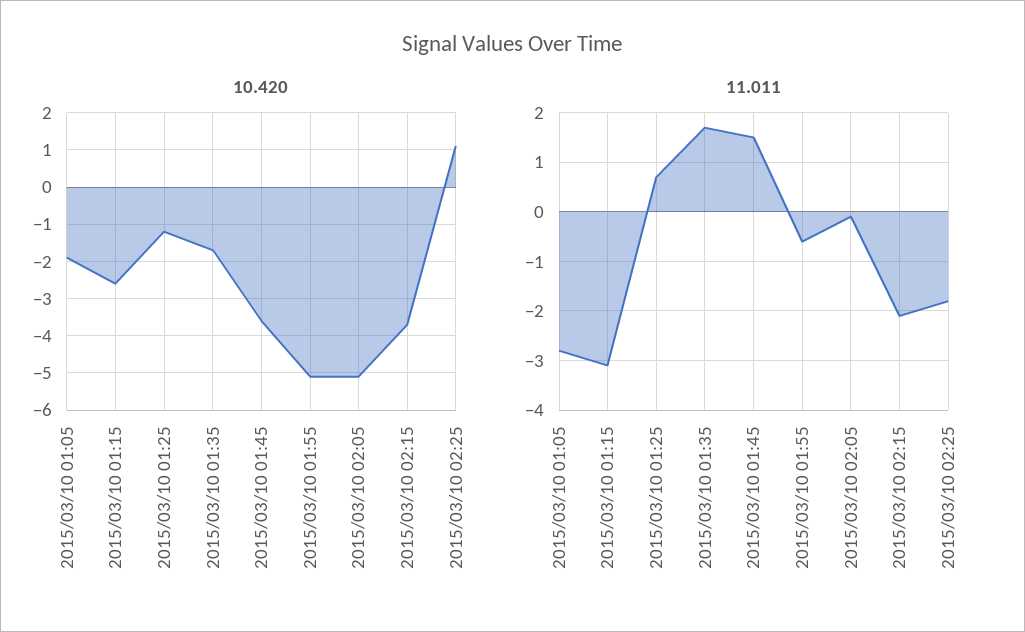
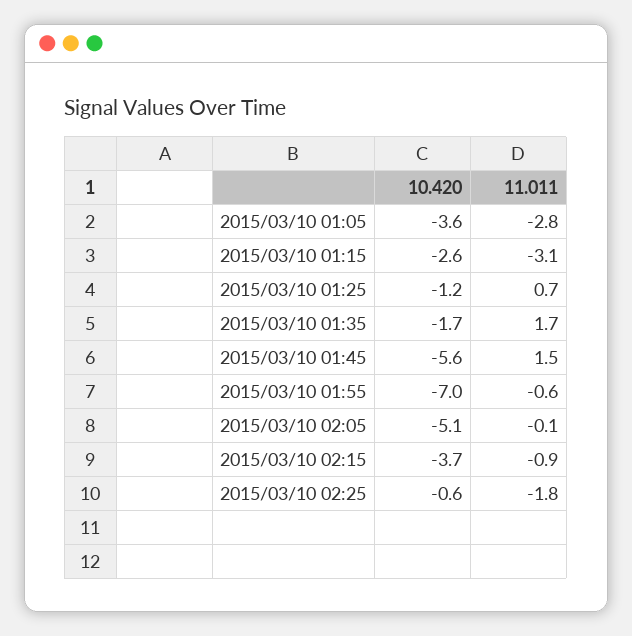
10.420, 2015/03/10 01:05: -2 -> -3.6
10.420, 2015/03/10 01:45: -3.5 -> -5.6
10.420, 2015/03/10 01:55: -5 -> -7
10.420, 2015/03/10 02:25: 1 -> -0.6
11.011, 2015/03/10 02:15: -2 -> -0.9

